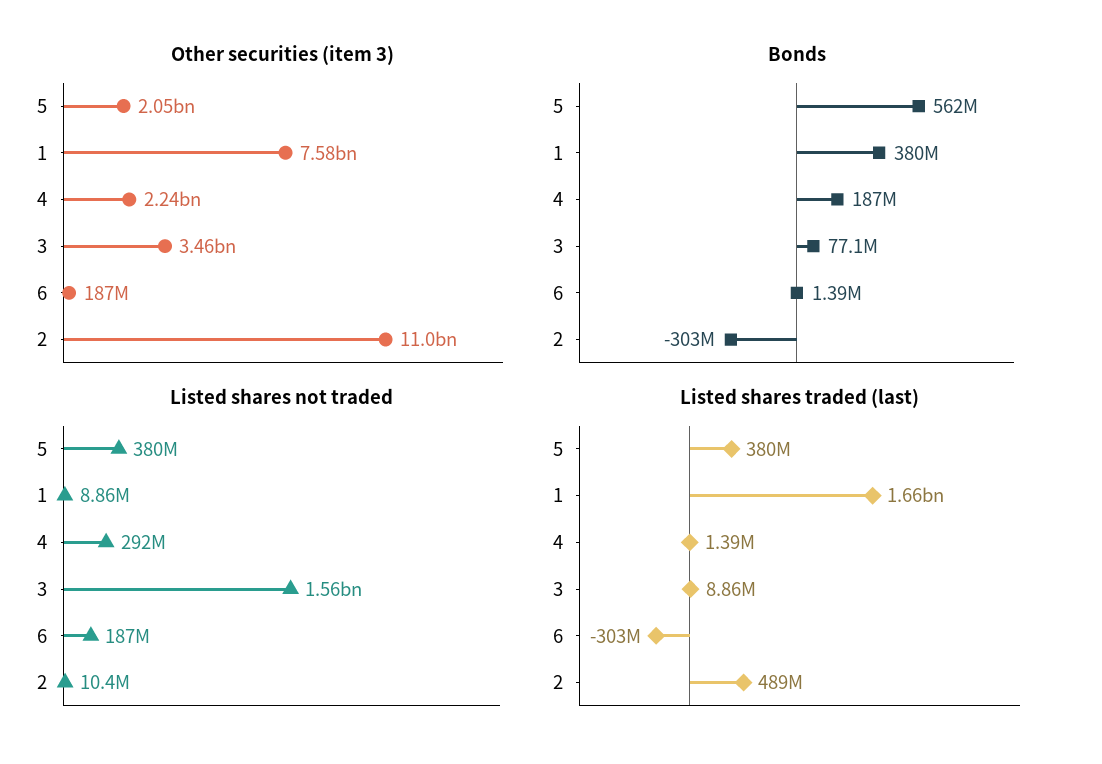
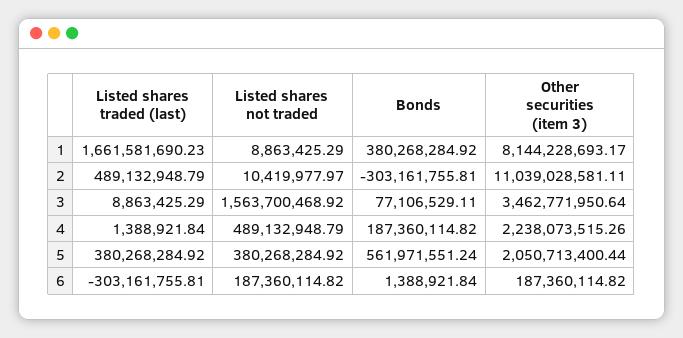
Other securities (item 3), 1: 7580000000 -> 8144228693.17
Listed shares not traded, 4: 292000000 -> 489132948.79

